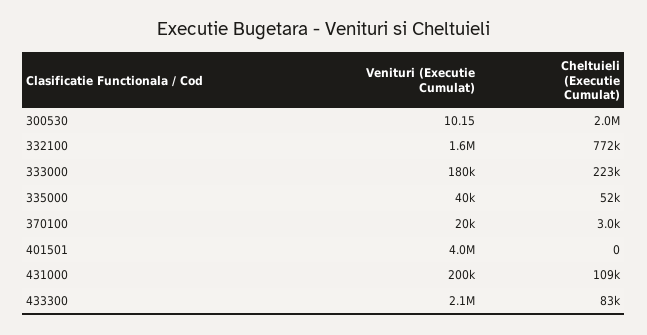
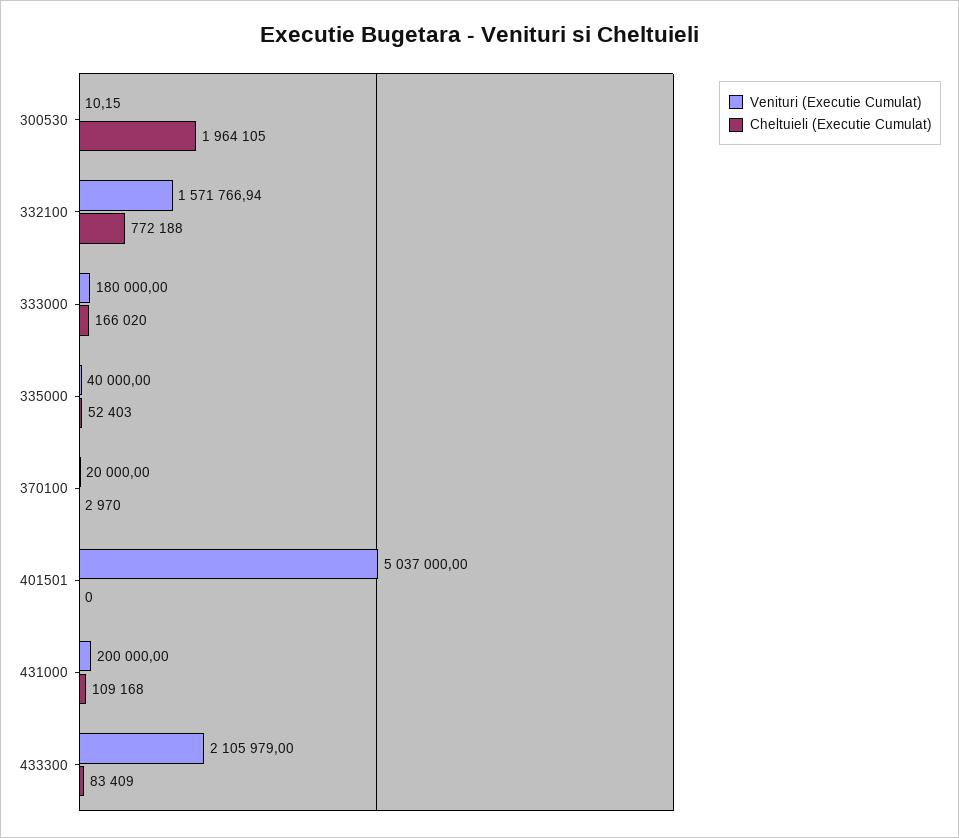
Cheltuieli (Executie Cumulat), 333000: 223000 -> 166020
Venituri (Executie Cumulat), 401501: 4000000 -> 5037000

